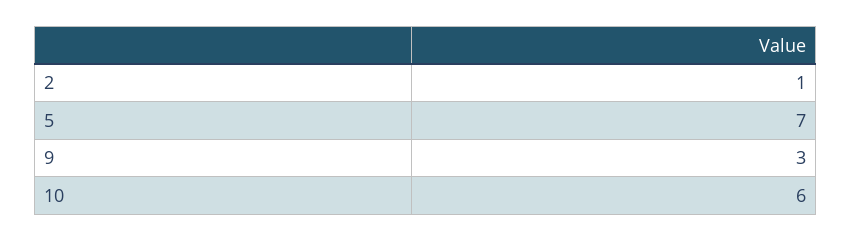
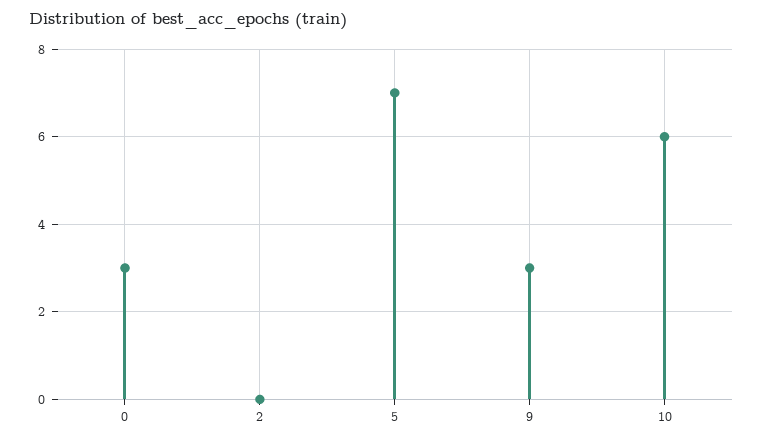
2: 1 -> 0
0: none -> 3

